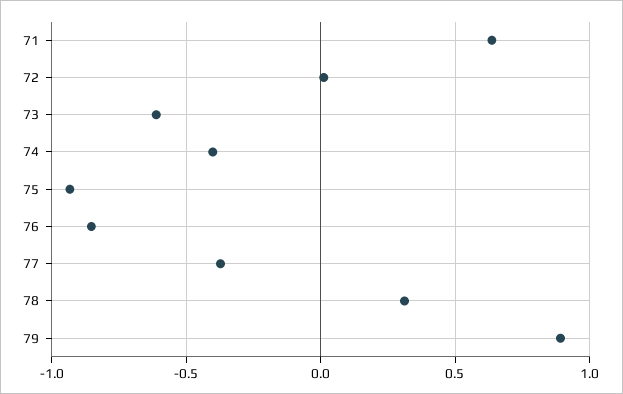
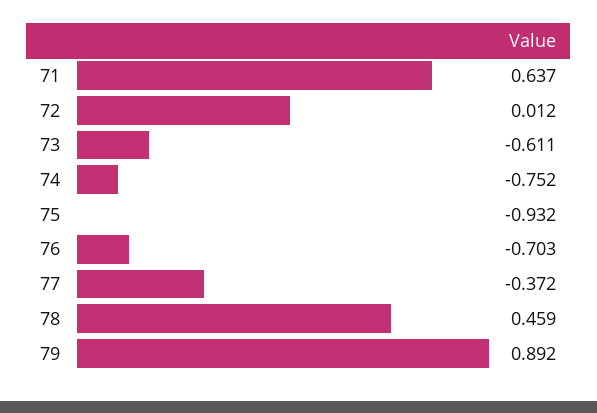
74: -0.4 -> -0.752
76: -0.85 -> -0.703
78: 0.3 -> 0.459

